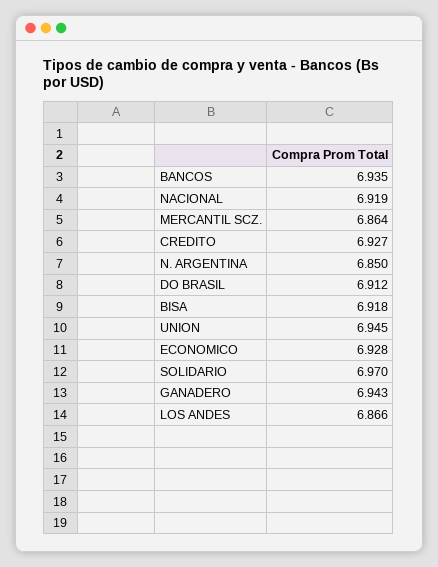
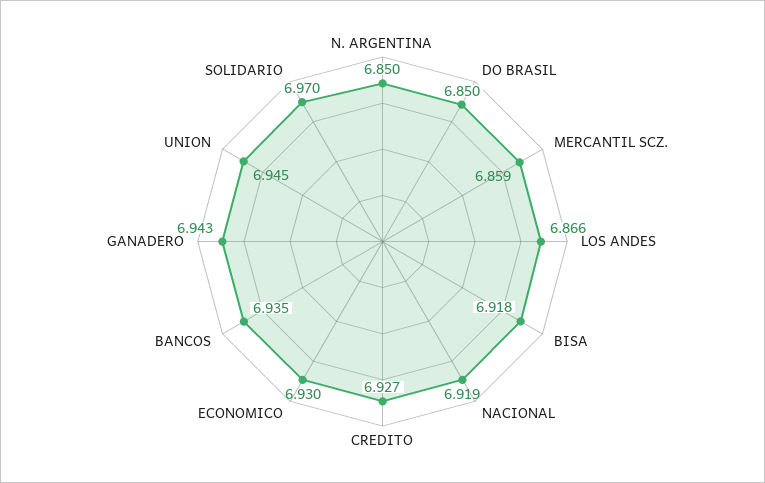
MERCANTIL SCZ.: 6.864 -> 6.859
DO BRASIL: 6.912 -> 6.85
ECONOMICO: 6.928 -> 6.93

